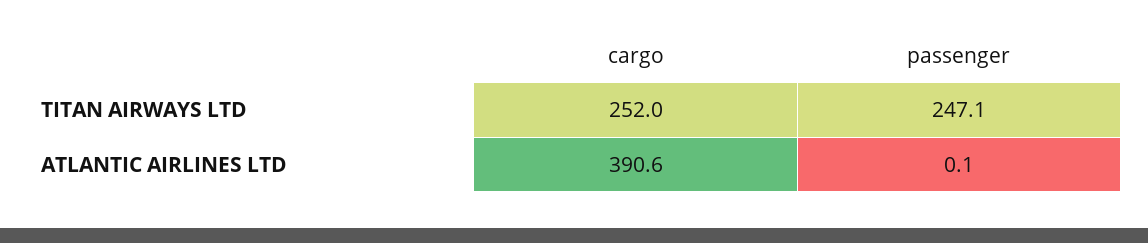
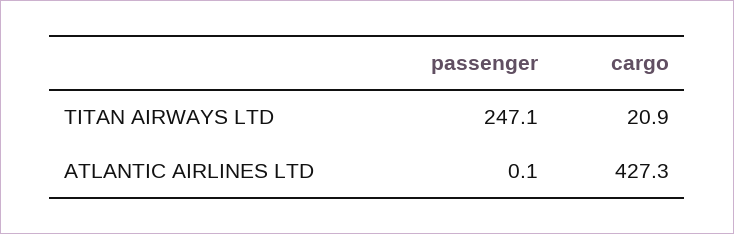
cargo, TITAN AIRWAYS LTD: 252 -> 20.9
cargo, ATLANTIC AIRLINES LTD: 390.6 -> 427.3

